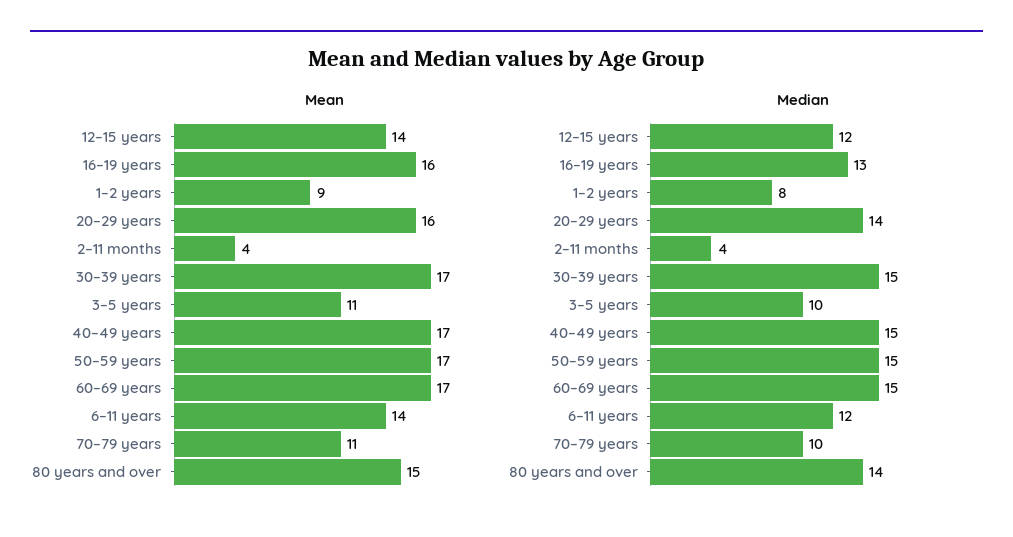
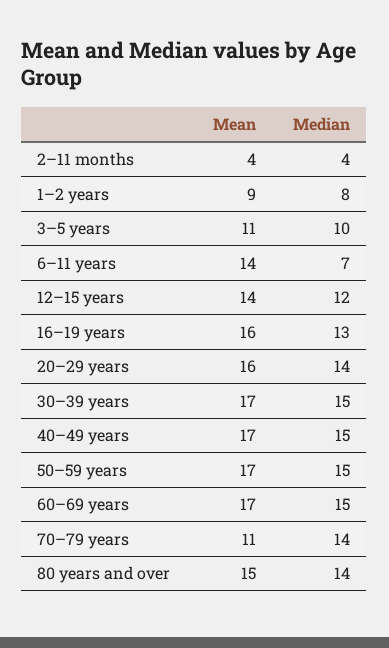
Median, 6–11 years: 12 -> 7
Median, 70–79 years: 10 -> 14

